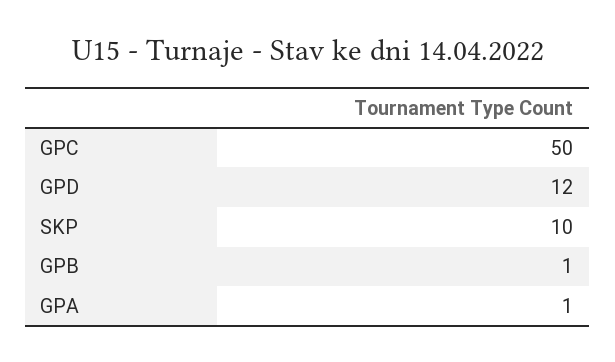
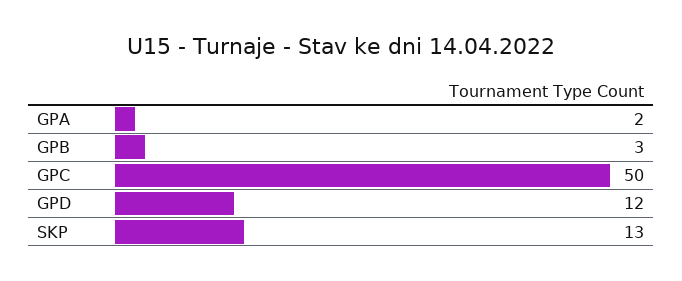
SKP: 10 -> 13
GPB: 1 -> 3
GPA: 1 -> 2

